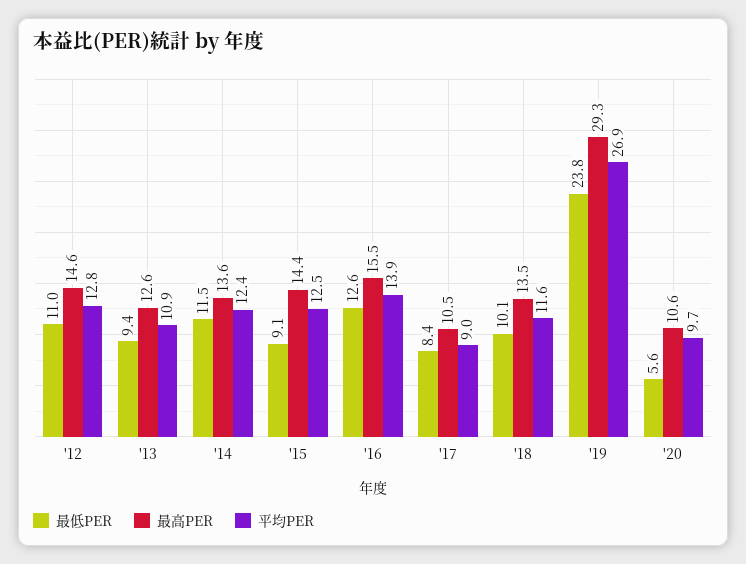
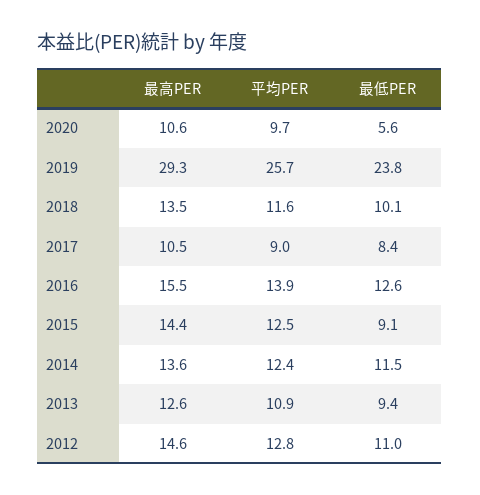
平均PER, '19: 26.9 -> 25.7

